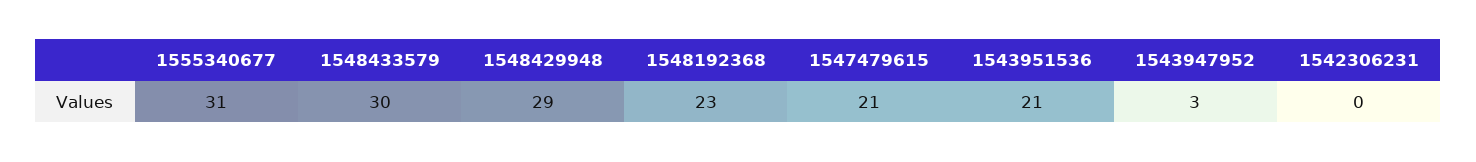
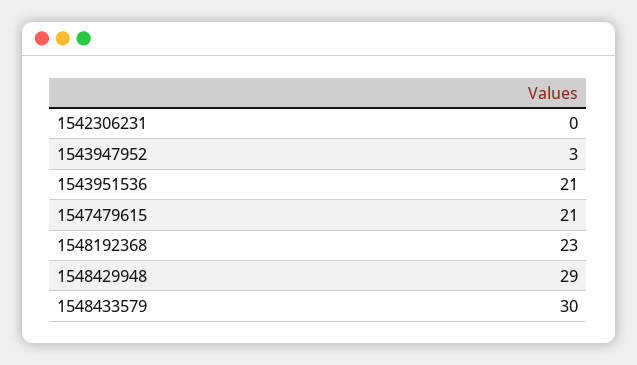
1555340677: 31 -> none

